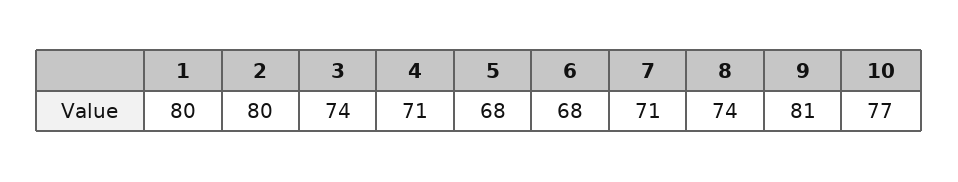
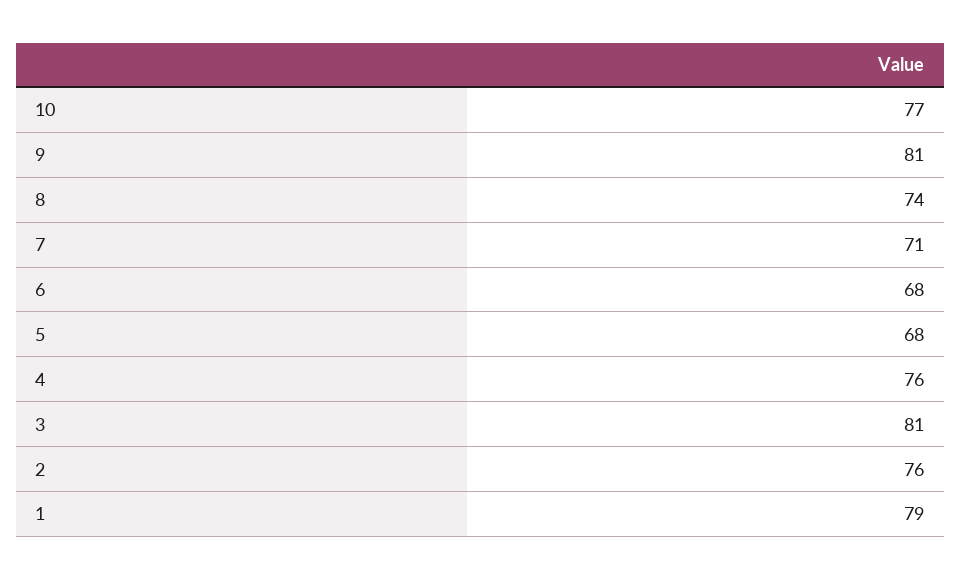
1: 80 -> 79
2: 80 -> 76
3: 74 -> 81
4: 71 -> 76

